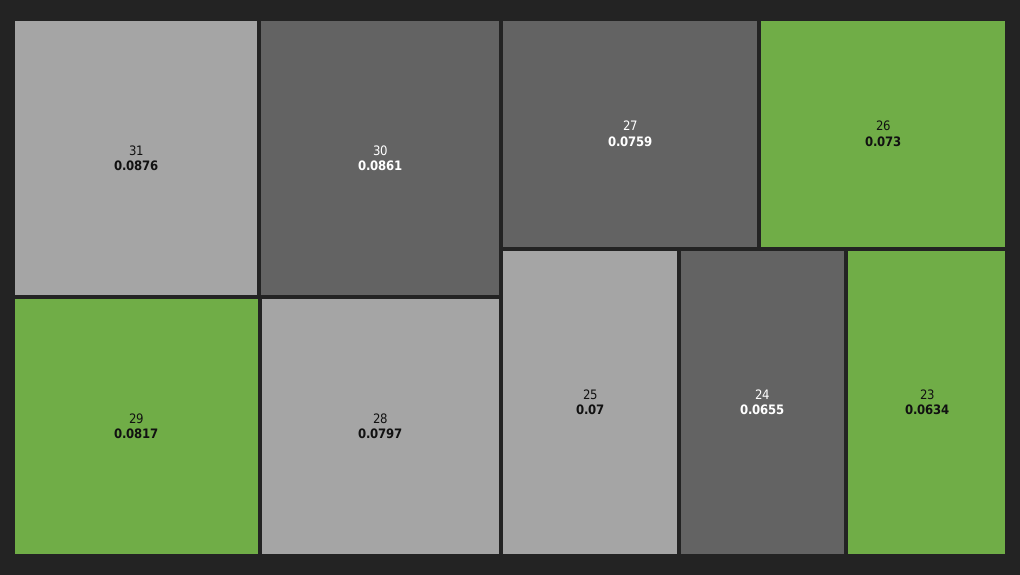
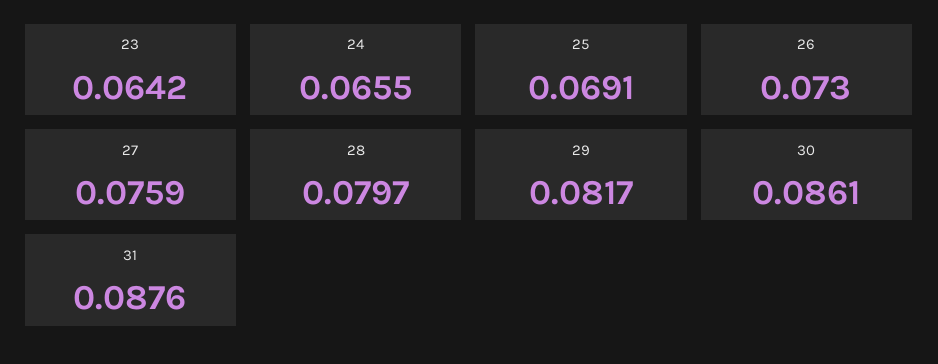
25: 0.07 -> 0.0691
23: 0.0634 -> 0.0642

